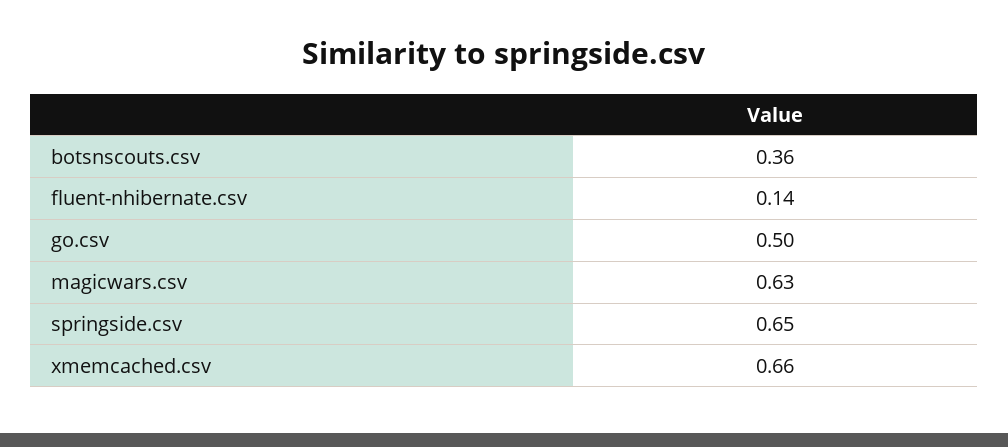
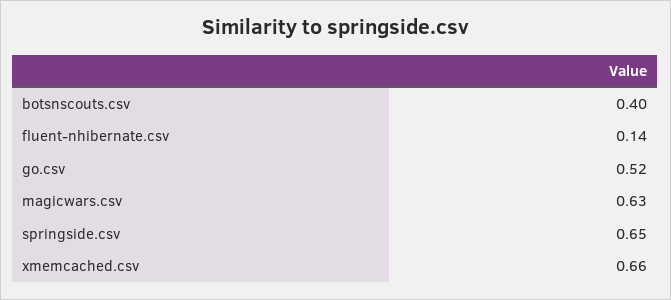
botsnscouts.csv: 0.36 -> 0.4
go.csv: 0.5 -> 0.52

